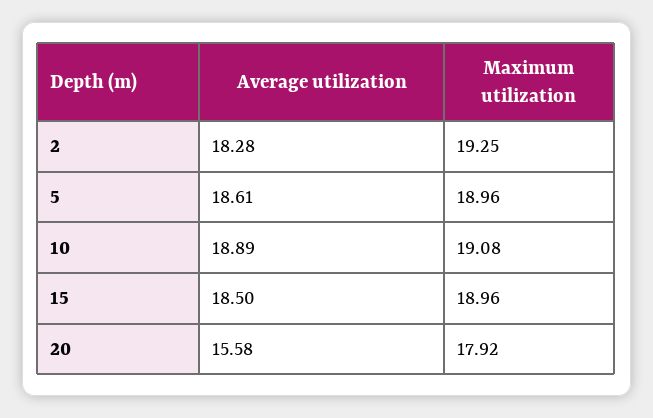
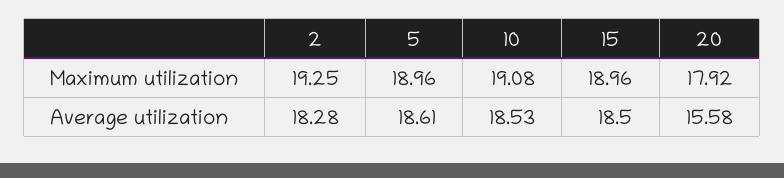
Average utilization, 10: 18.89 -> 18.53

